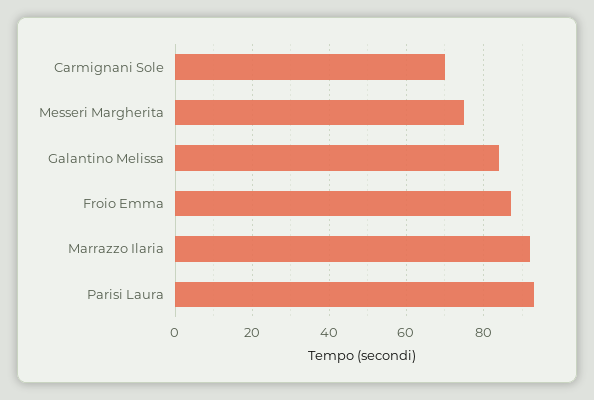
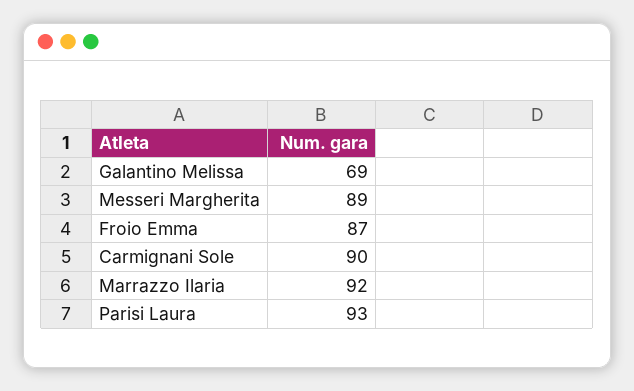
Carmignani Sole: 70 -> 90
Messeri Margherita: 75 -> 89
Galantino Melissa: 85 -> 69

